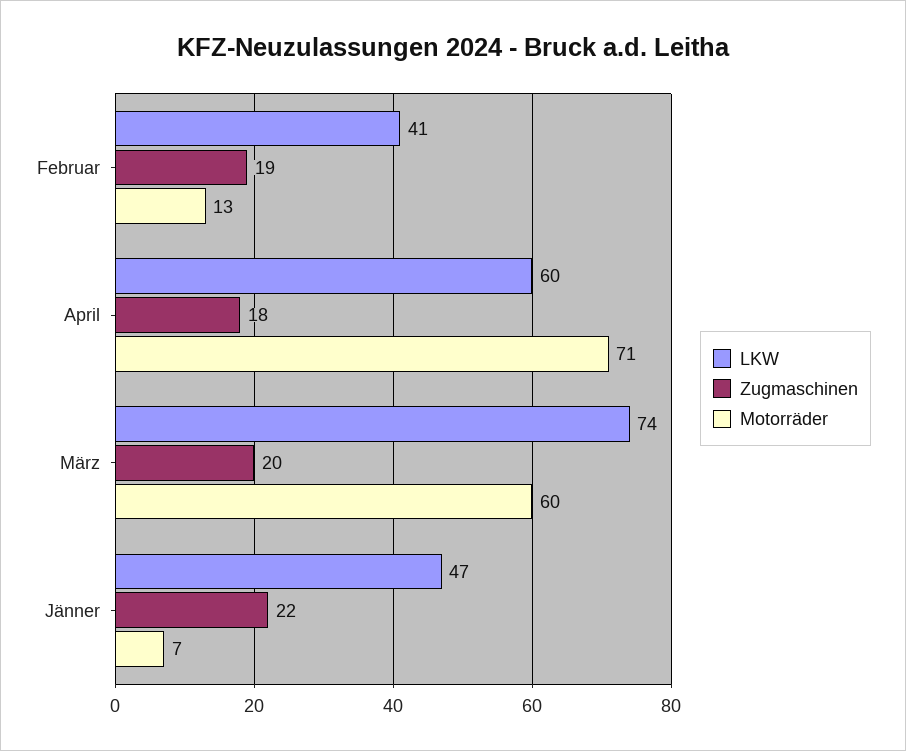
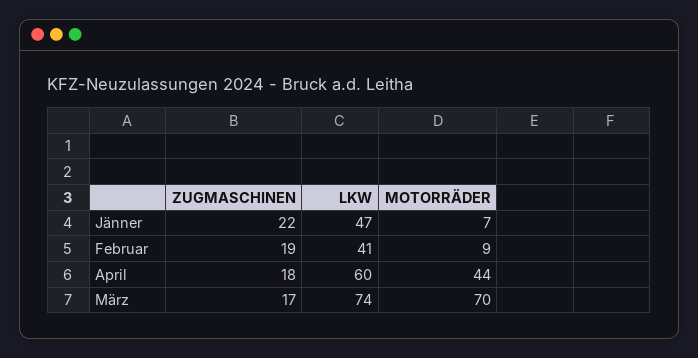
Motorräder, Februar: 13 -> 9
Motorräder, April: 71 -> 44
Zugmaschinen, März: 20 -> 17
Motorräder, März: 60 -> 70

